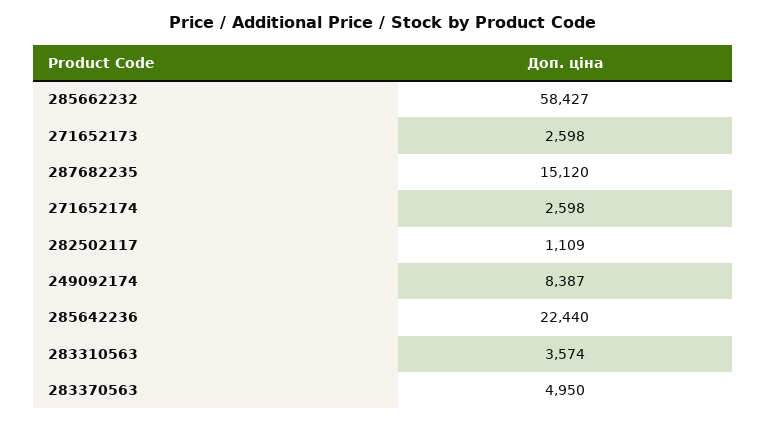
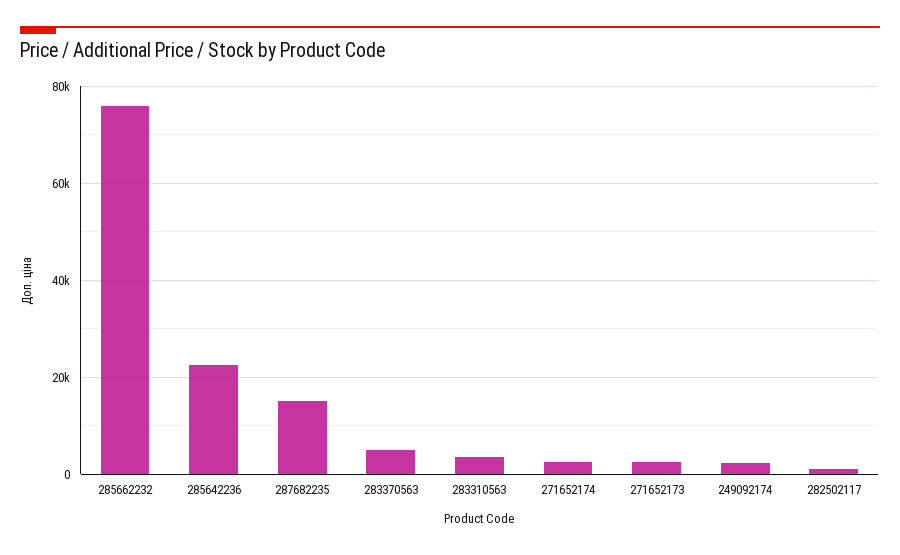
285662232: 58427 -> 76000
249092174: 8387 -> 2000

